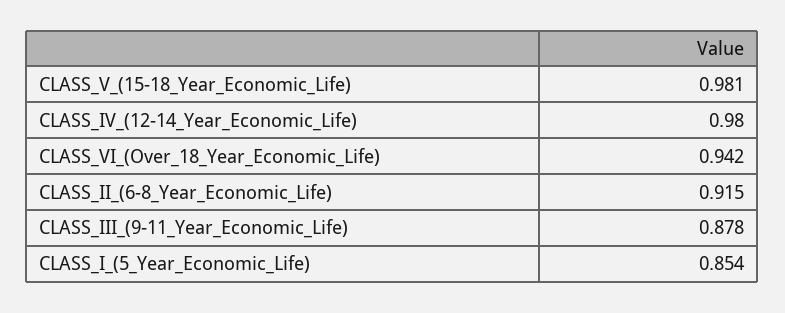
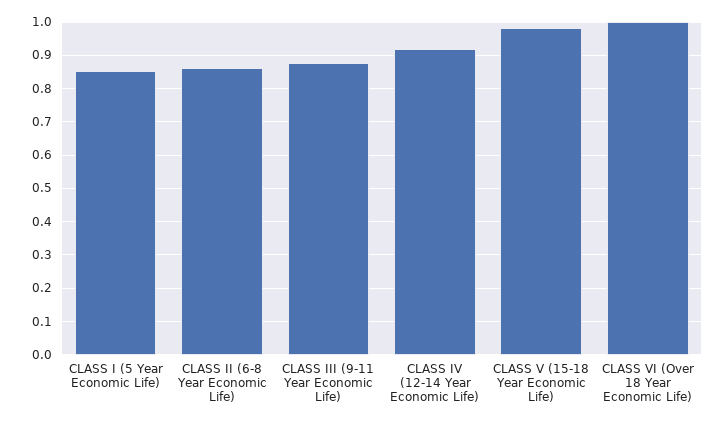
CLASS_IV_(12-14_Year_Economic_Life): 0.98 -> 0.92
CLASS_VI_(Over_18_Year_Economic_Life): 0.942 -> 1
CLASS_II_(6-8_Year_Economic_Life): 0.915 -> 0.86

